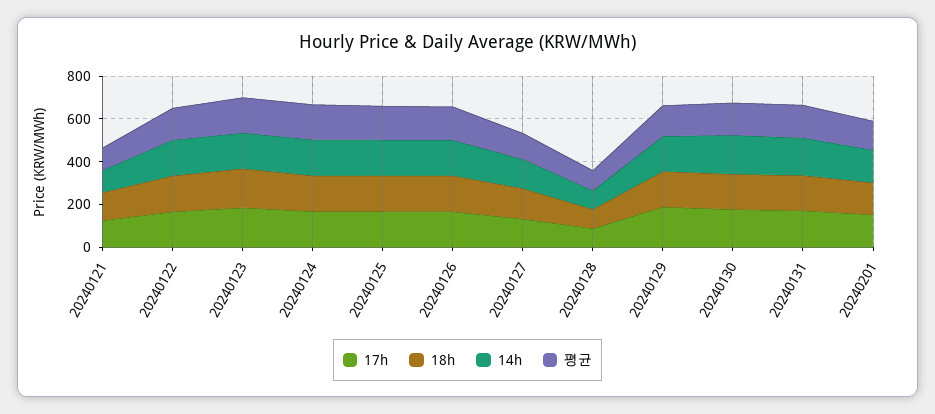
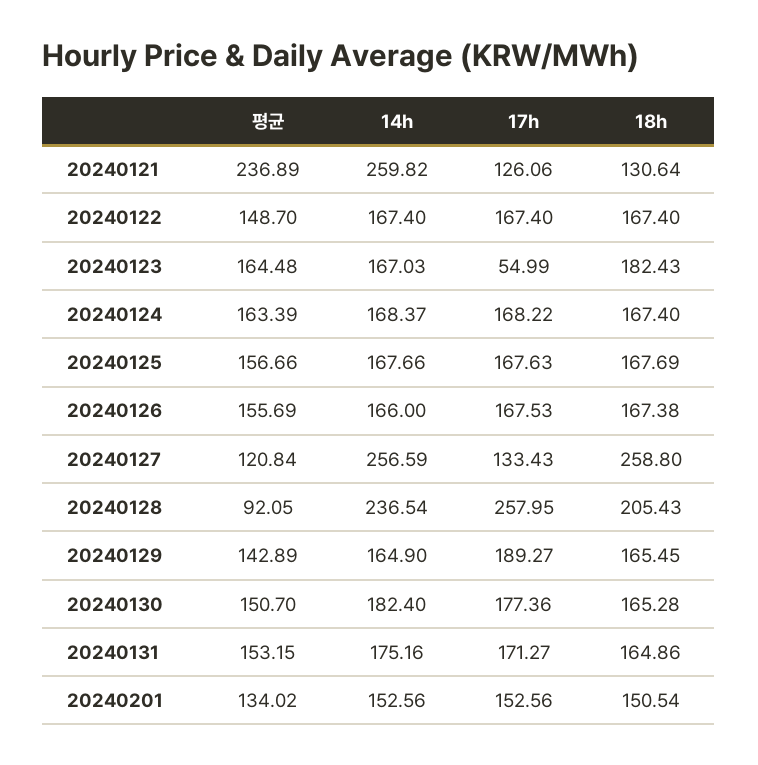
14h, 20240121: 100 -> 259.82
평균, 20240121: 100 -> 236.89
17h, 20240123: 200 -> 54.99
18h, 20240127: 150 -> 258.8
14h, 20240127: 150 -> 256.59
17h, 20240128: 100 -> 257.95
18h, 20240128: 100 -> 205.43
14h, 20240128: 100 -> 236.54

